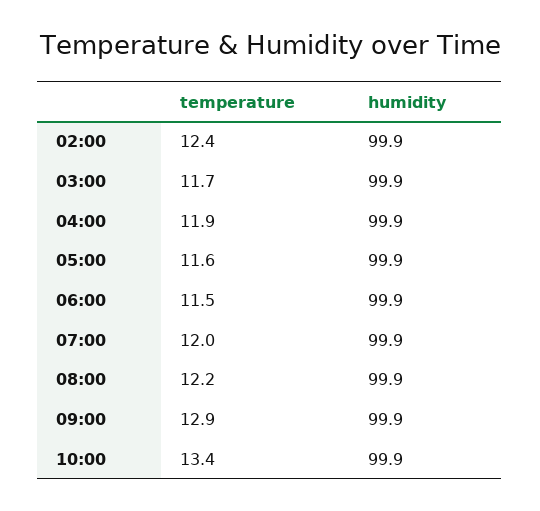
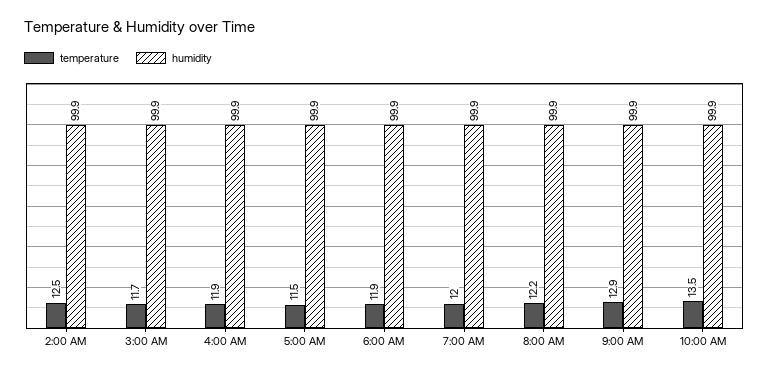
temperature, 02:00: 12.4 -> 12.5
temperature, 05:00: 11.6 -> 11.5
temperature, 06:00: 11.5 -> 11.9
temperature, 10:00: 13.4 -> 13.5

